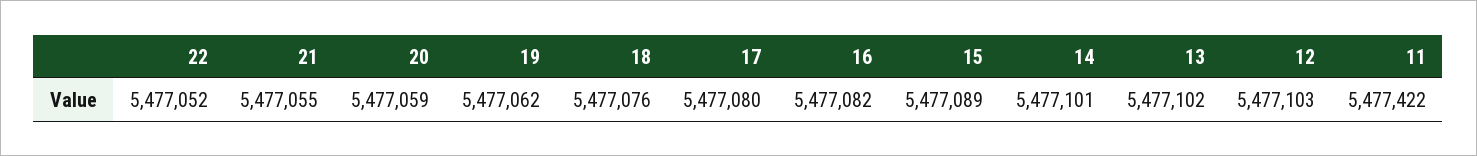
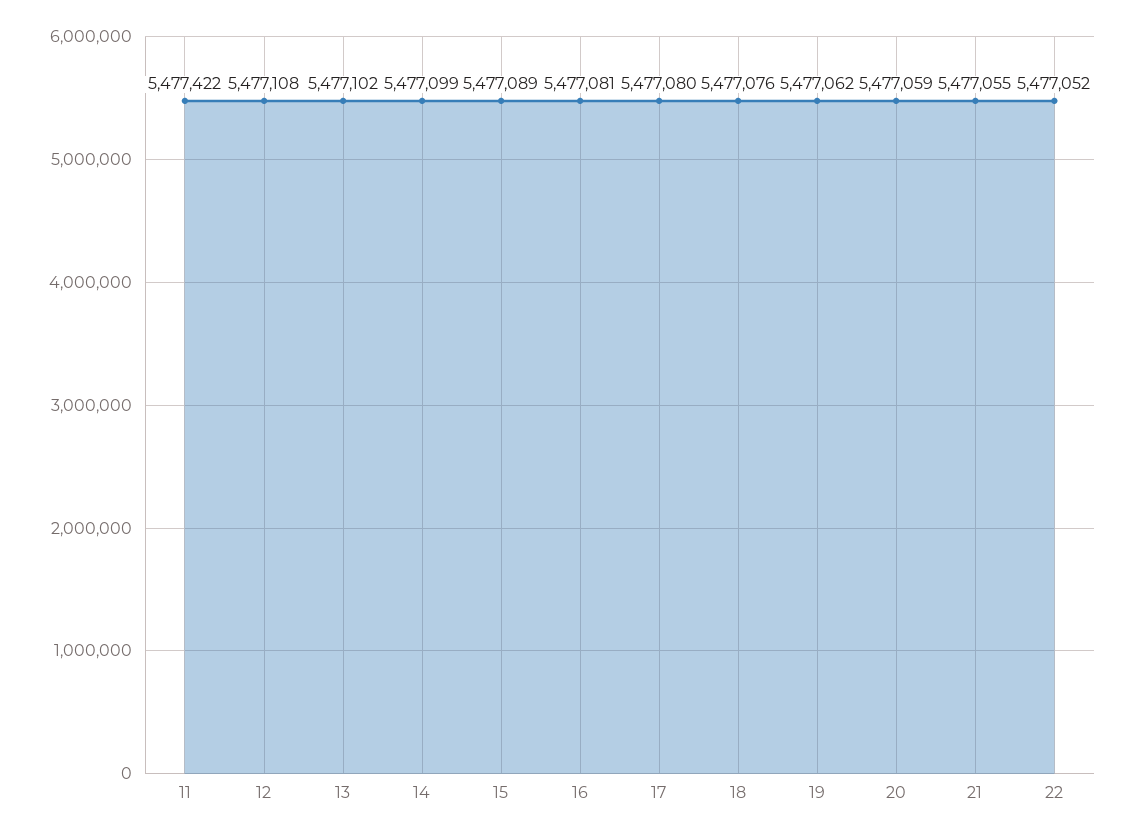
16: 5477082 -> 5477081
14: 5477101 -> 5477099
12: 5477103 -> 5477108

